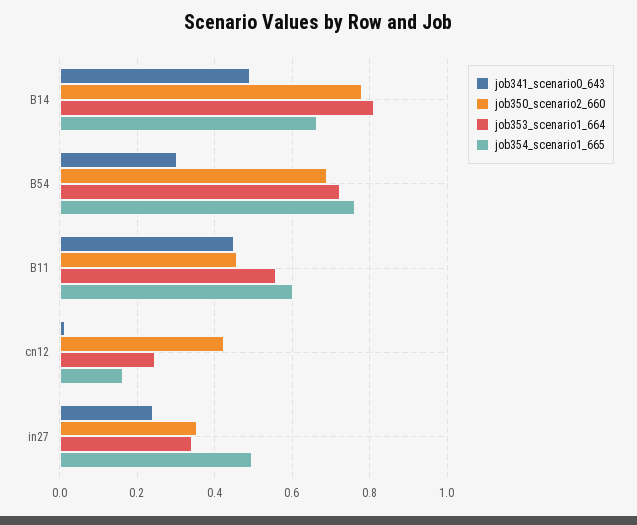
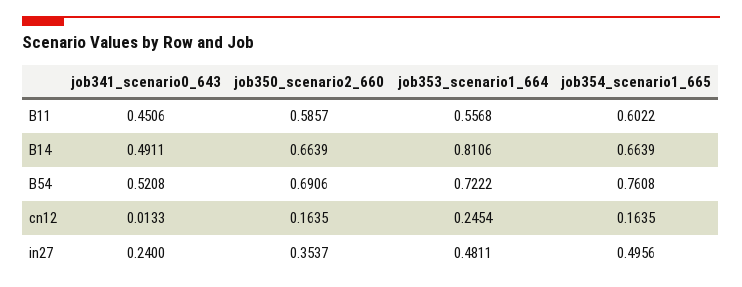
job350_scenario2_660, B14: 0.78 -> 0.6639
job341_scenario0_643, B54: 0.3 -> 0.5208
job350_scenario2_660, B11: 0.46 -> 0.5857
job350_scenario2_660, cn12: 0.42 -> 0.1635
job353_scenario1_664, in27: 0.34 -> 0.4811

